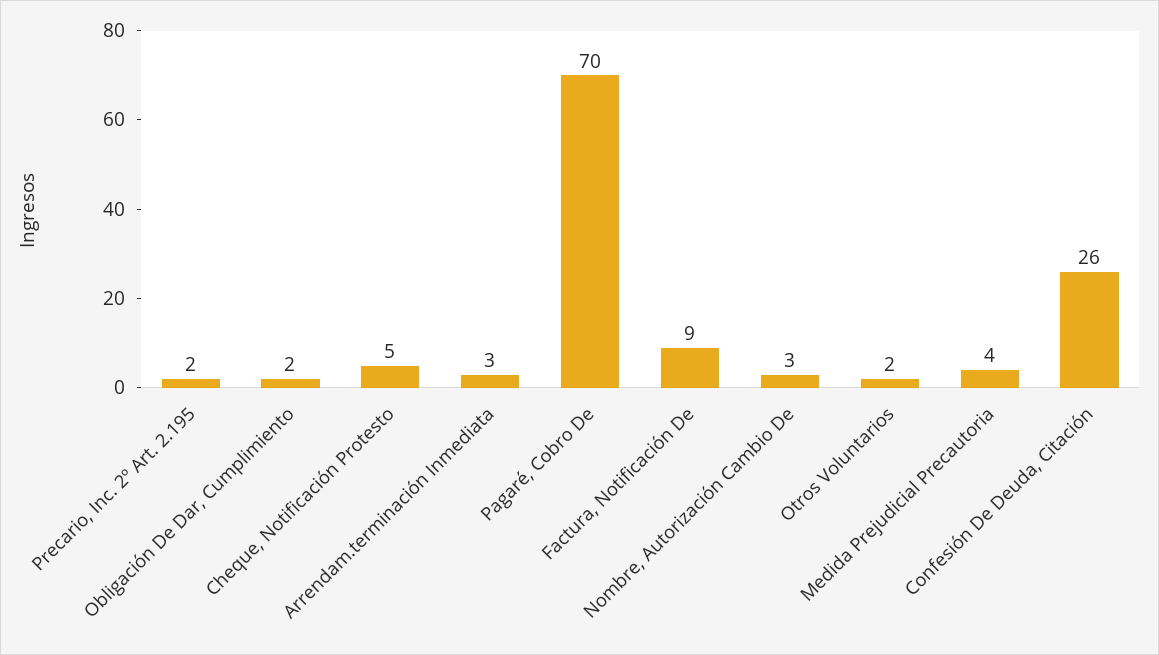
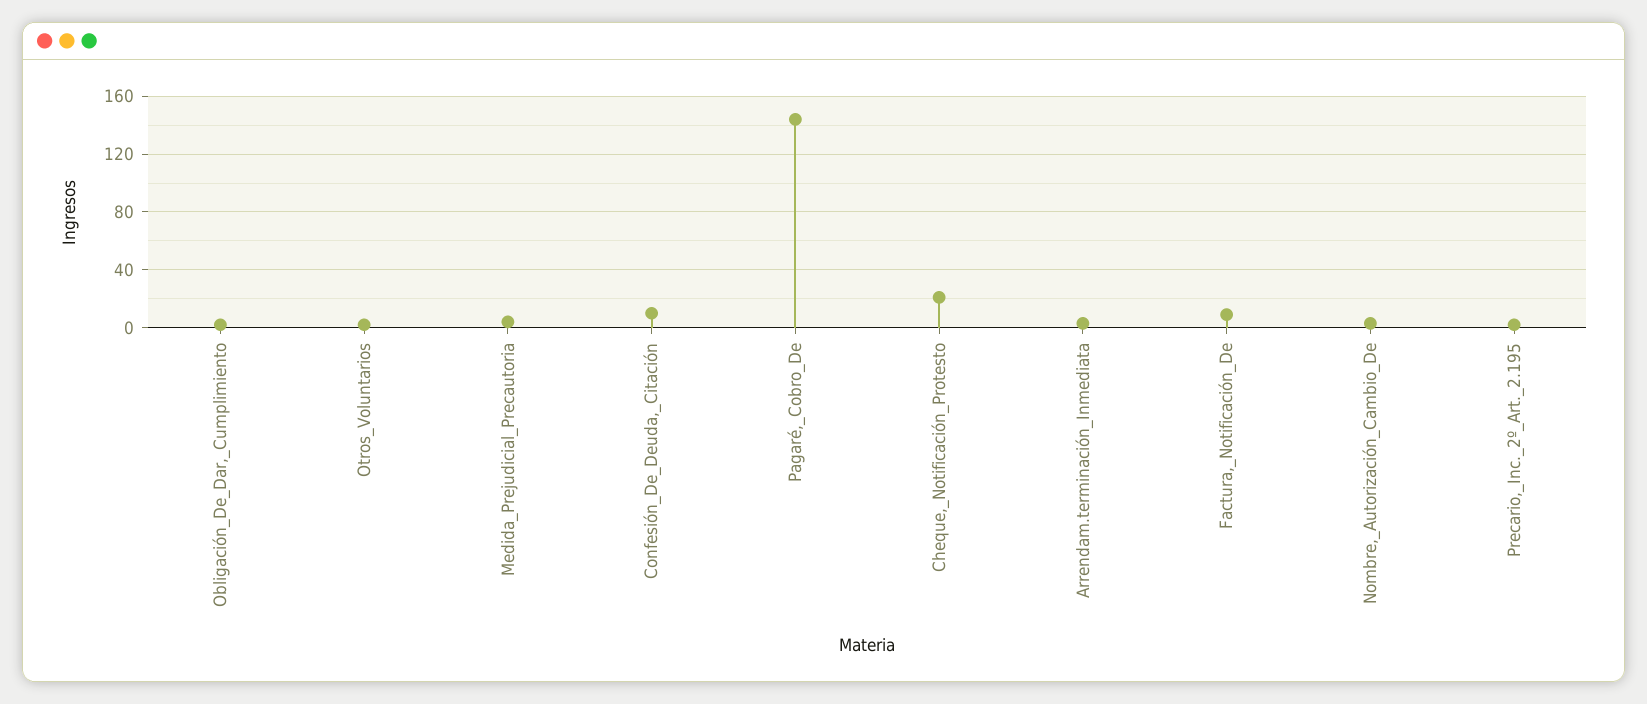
Cheque, Notificación Protesto: 5 -> 20
Pagaré, Cobro De: 70 -> 145
Confesión De Deuda, Citación: 26 -> 10

